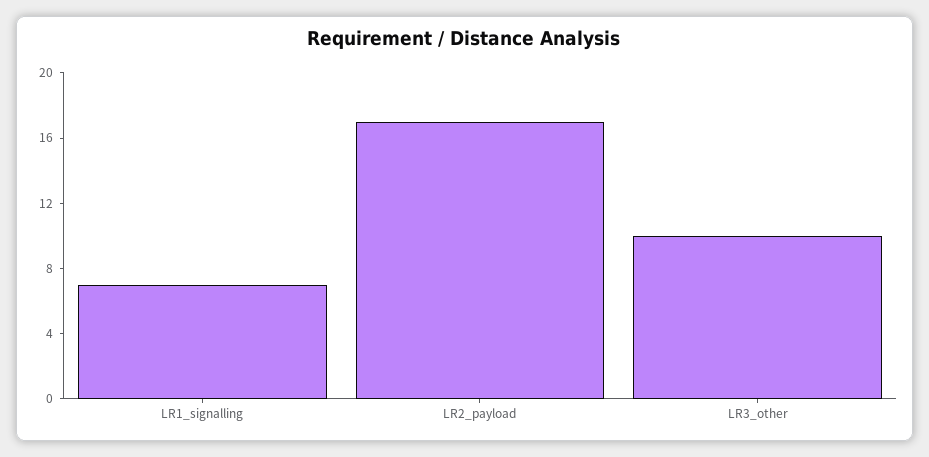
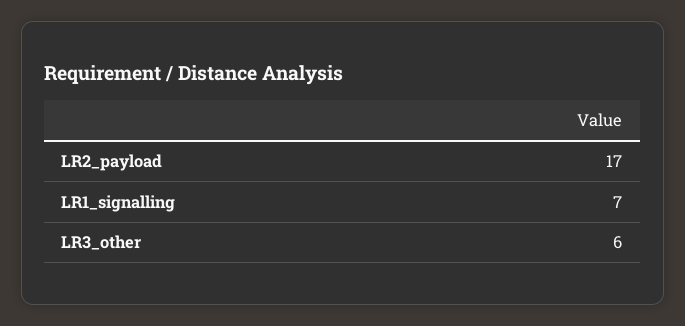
LR3_other: 10 -> 6

